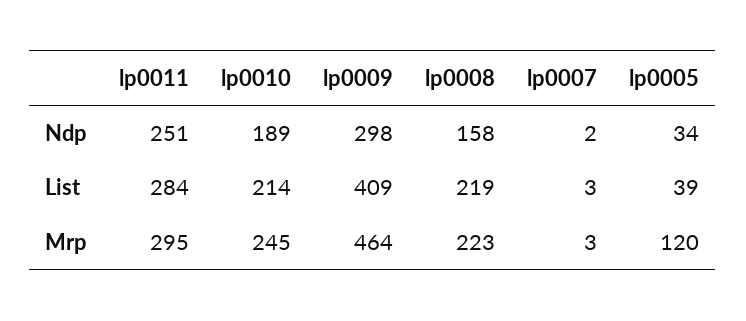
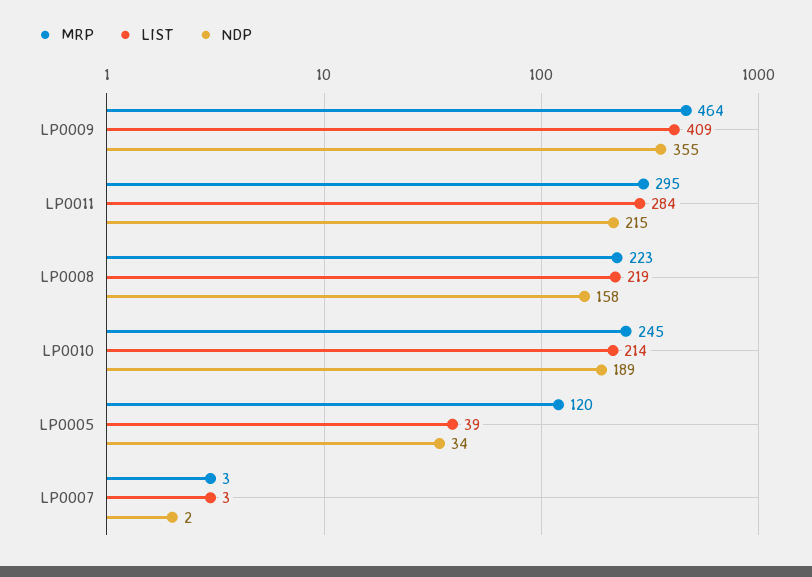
Ndp, lp0011: 251 -> 215
Ndp, lp0009: 298 -> 355

